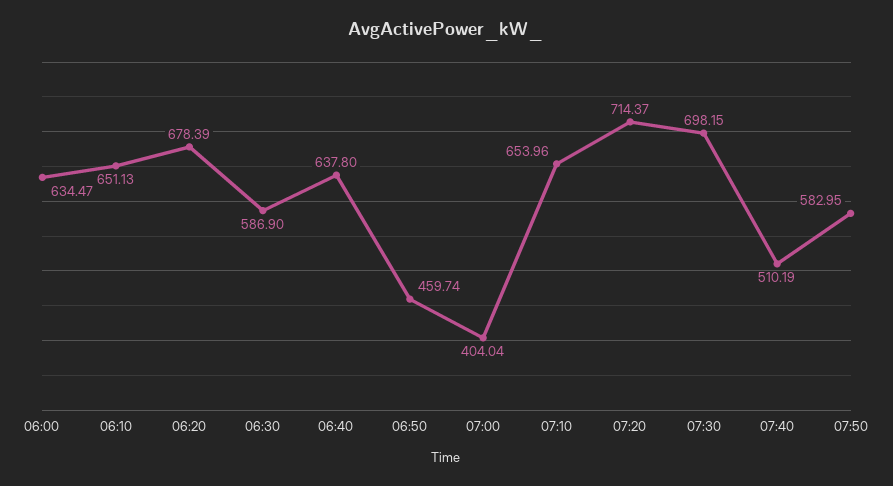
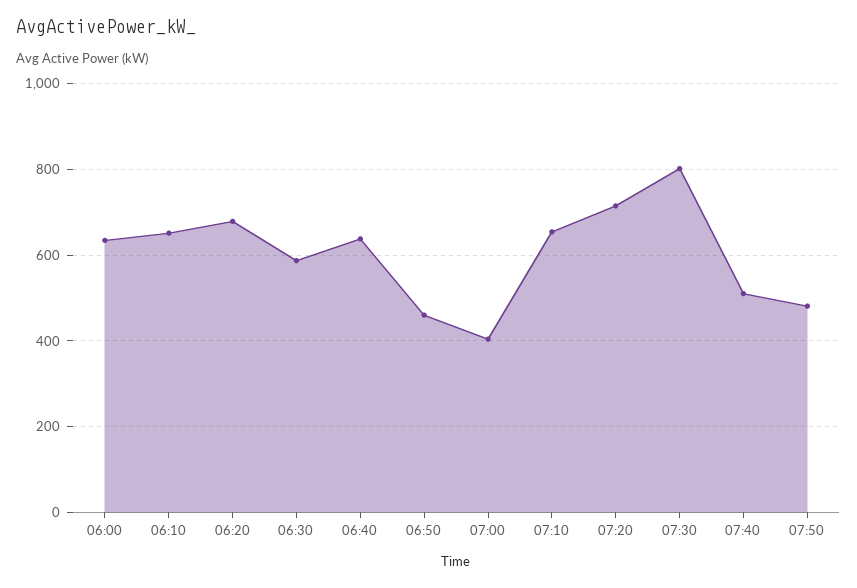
07:30: 698.15 -> 800
07:50: 582.95 -> 480

